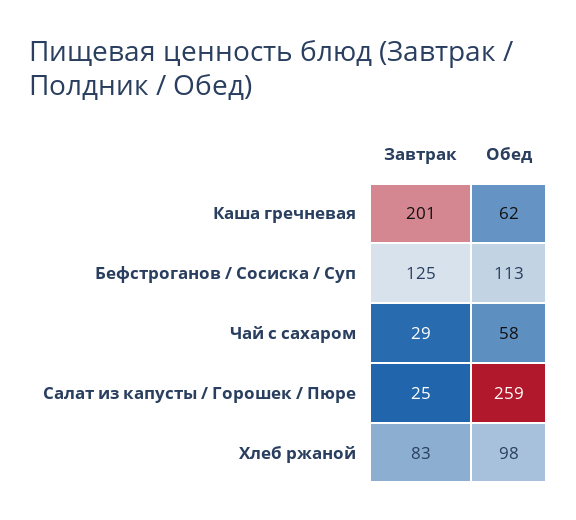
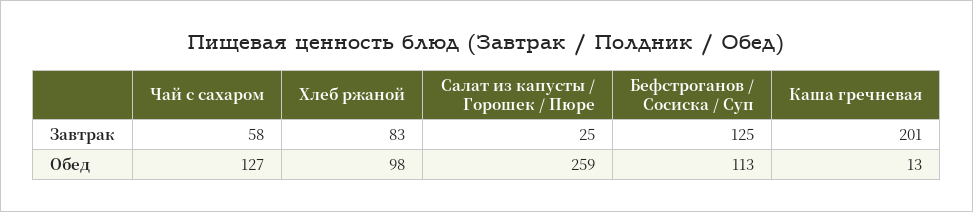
Обед, Каша гречневая: 62 -> 13
Завтрак, Чай с сахаром: 29 -> 58
Обед, Чай с сахаром: 58 -> 127

